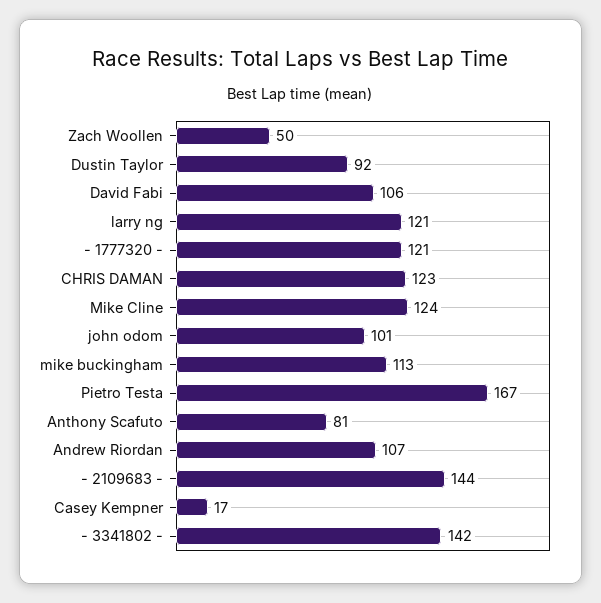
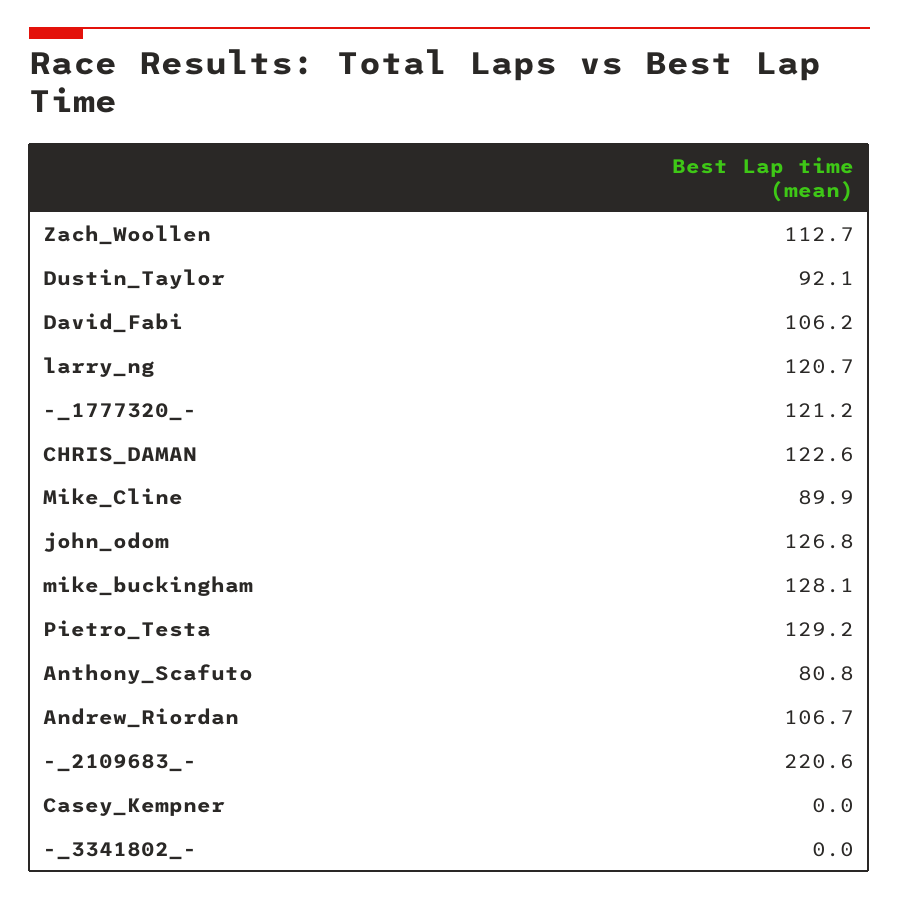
Zach Woollen: 50 -> 112.7
Mike Cline: 124 -> 89.9
john odom: 101 -> 126.8
mike buckingham: 113 -> 128.1
Pietro Testa: 167 -> 129.2
- 2109683 -: 144 -> 220.6
Casey Kempner: 17 -> 0
- 3341802 -: 142 -> 0

